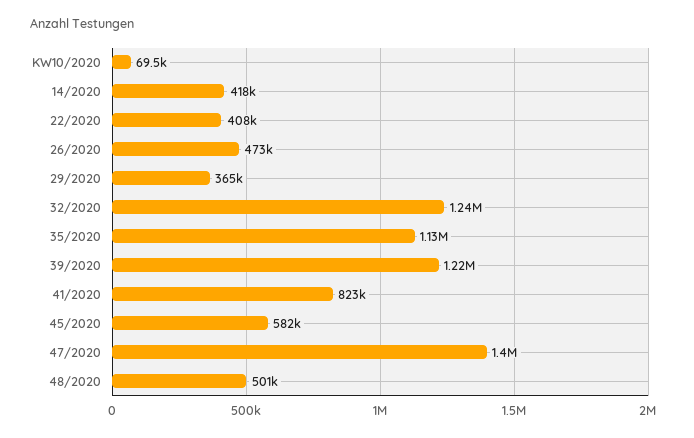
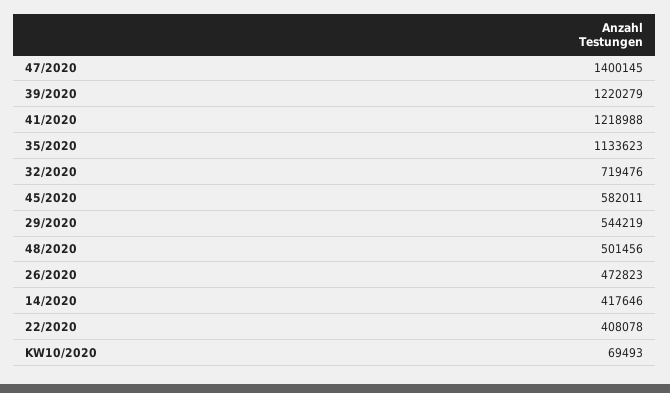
29/2020: 365000 -> 544219
32/2020: 1240000 -> 719476
41/2020: 823000 -> 1218988

